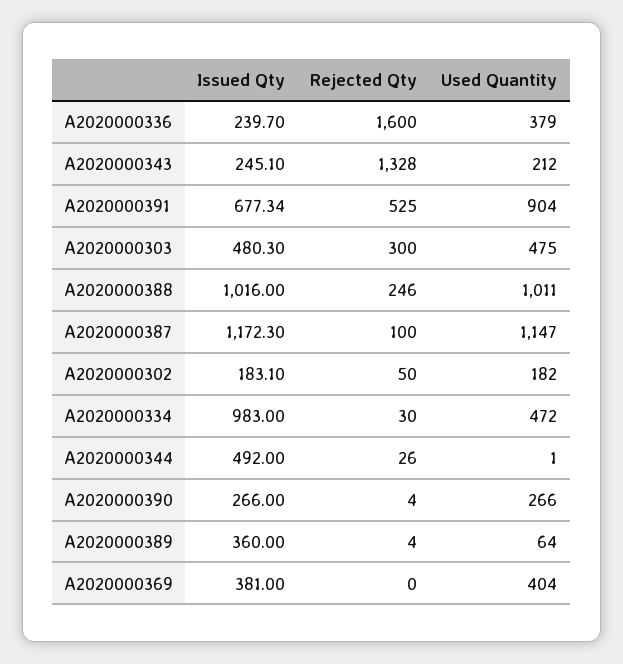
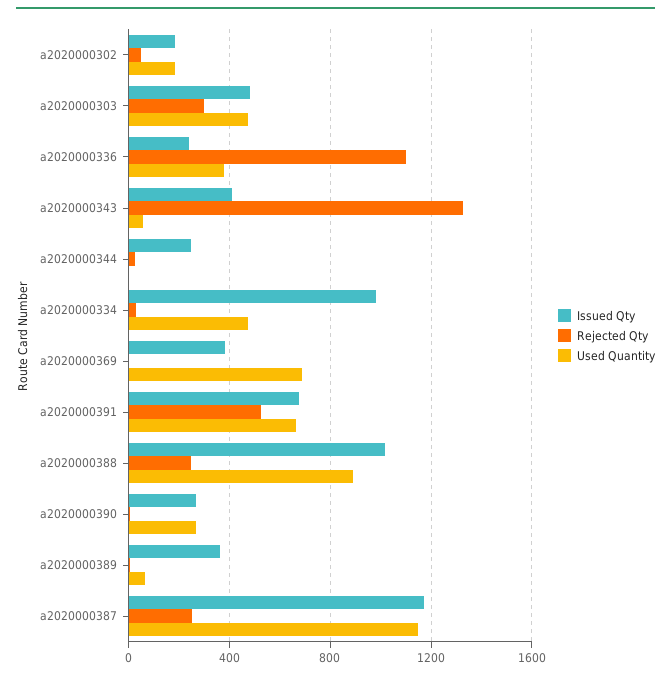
Rejected Qty, A2020000336: 1600 -> 1100
Issued Qty, A2020000343: 245.1 -> 400
Used Quantity, A2020000343: 212 -> 50
Used Quantity, A2020000391: 904 -> 650
Used Quantity, A2020000388: 1011 -> 900
Rejected Qty, A2020000387: 100 -> 250
Issued Qty, A2020000344: 492 -> 250
Used Quantity, A2020000369: 404 -> 700

